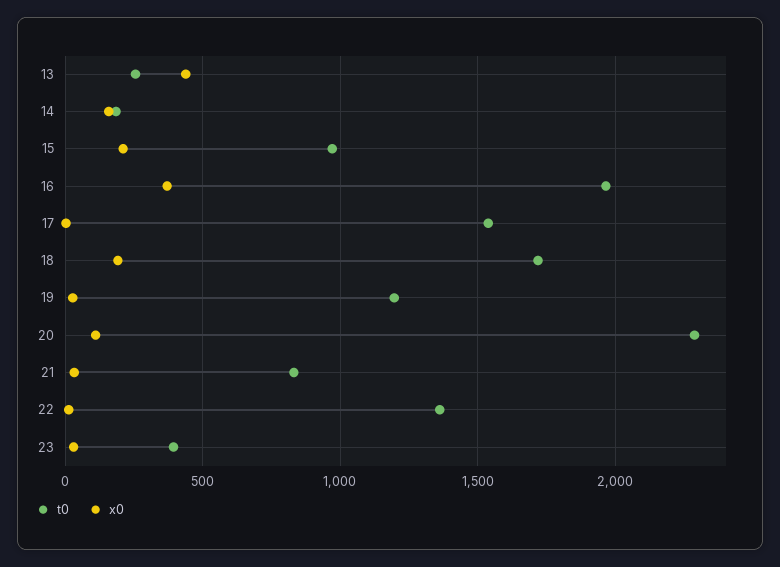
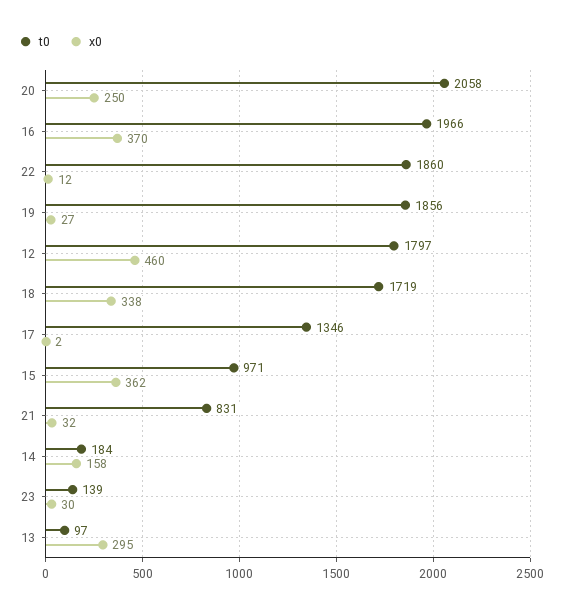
t0, 13: 250 -> 97
x0, 13: 450 -> 295
x0, 15: 200 -> 362
t0, 17: 1550 -> 1346
x0, 18: 200 -> 338
t0, 19: 1200 -> 1856
t0, 20: 2300 -> 2058
x0, 20: 100 -> 250
t0, 22: 1350 -> 1860
t0, 23: 400 -> 139
t0, 12: none -> 1797
x0, 12: none -> 460

